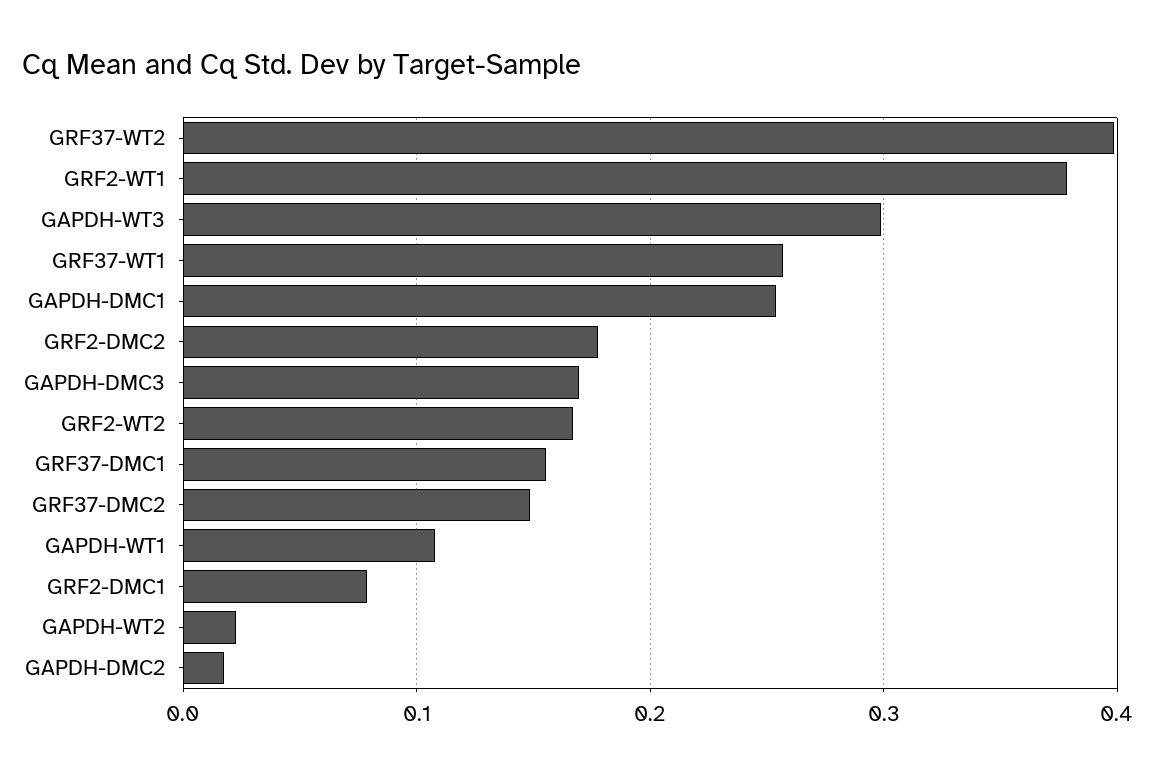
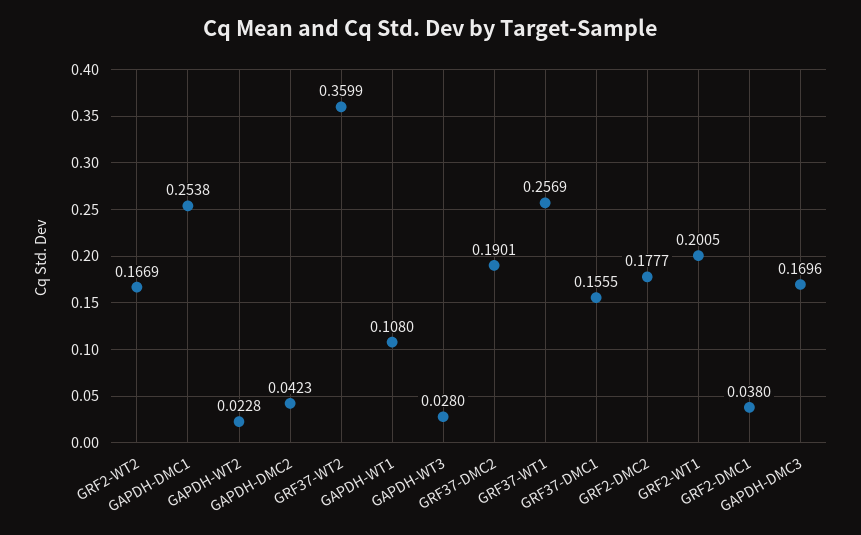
GRF37-WT2: 0.4 -> 0.3599
GRF2-WT1: 0.38 -> 0.2005
GAPDH-WT3: 0.3 -> 0.028
GRF37-DMC2: 0.15 -> 0.1901
GRF2-DMC1: 0.08 -> 0.038
GAPDH-DMC2: 0.02 -> 0.0423

